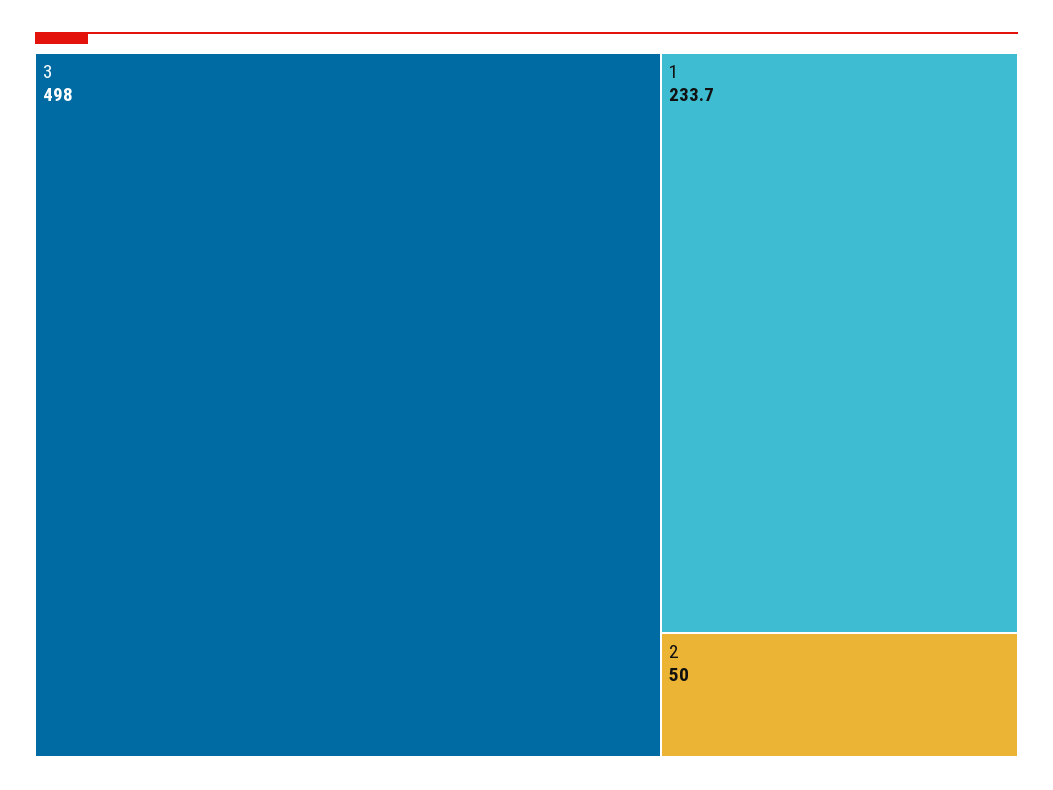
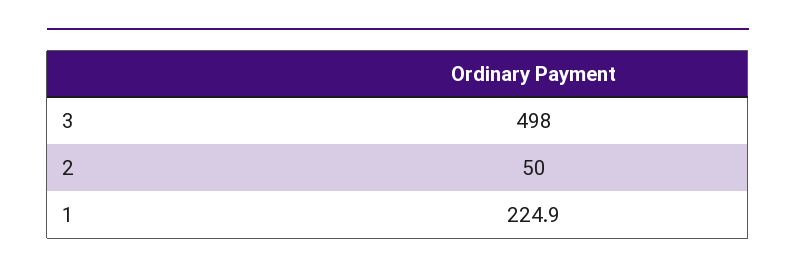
1: 233.7 -> 224.9

